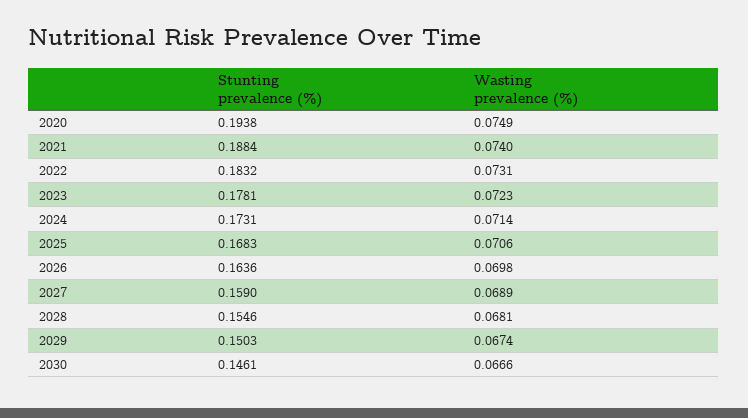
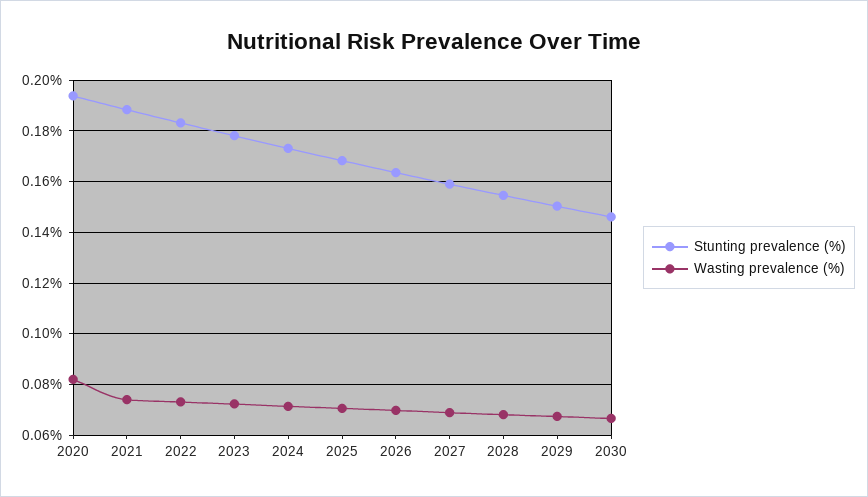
Wasting prevalence (%), 2020: 0.0749 -> 0.0825

